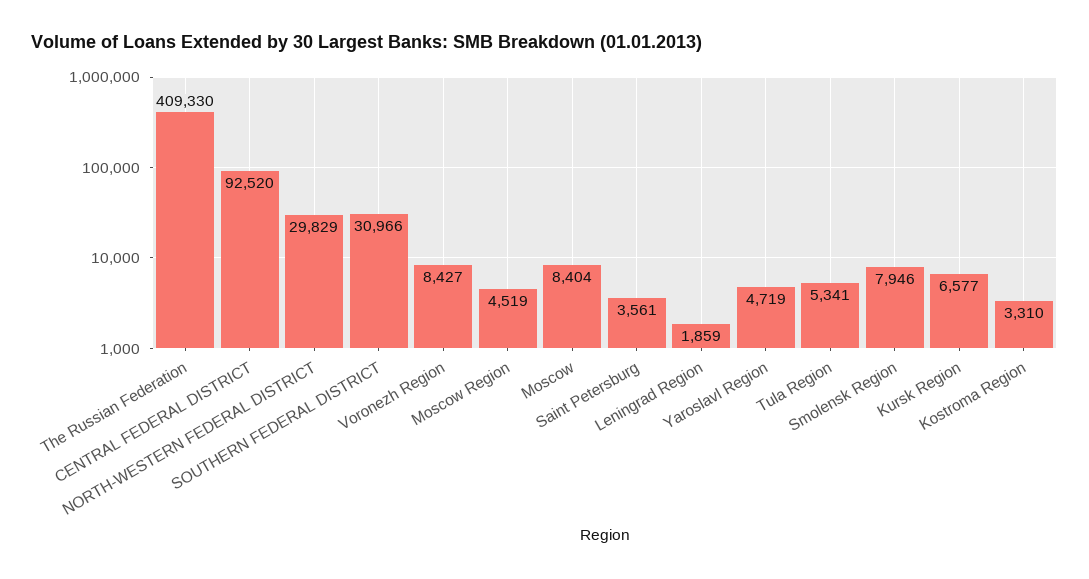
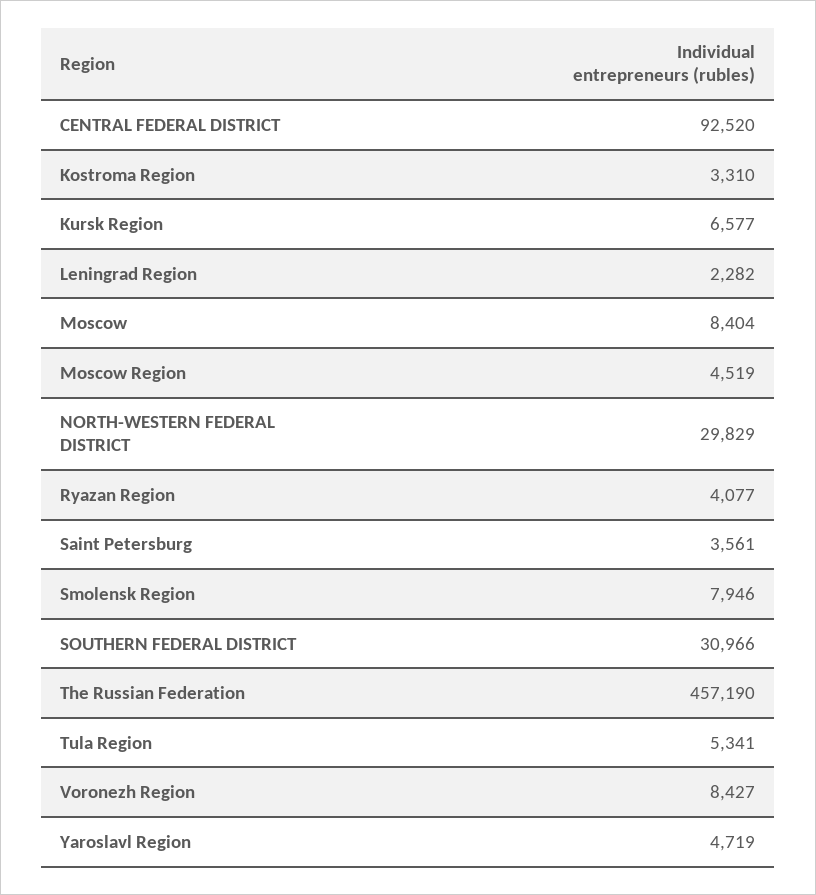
The Russian Federation: 409330 -> 457190
Leningrad Region: 1859 -> 2282
Ryazan Region: none -> 4077

